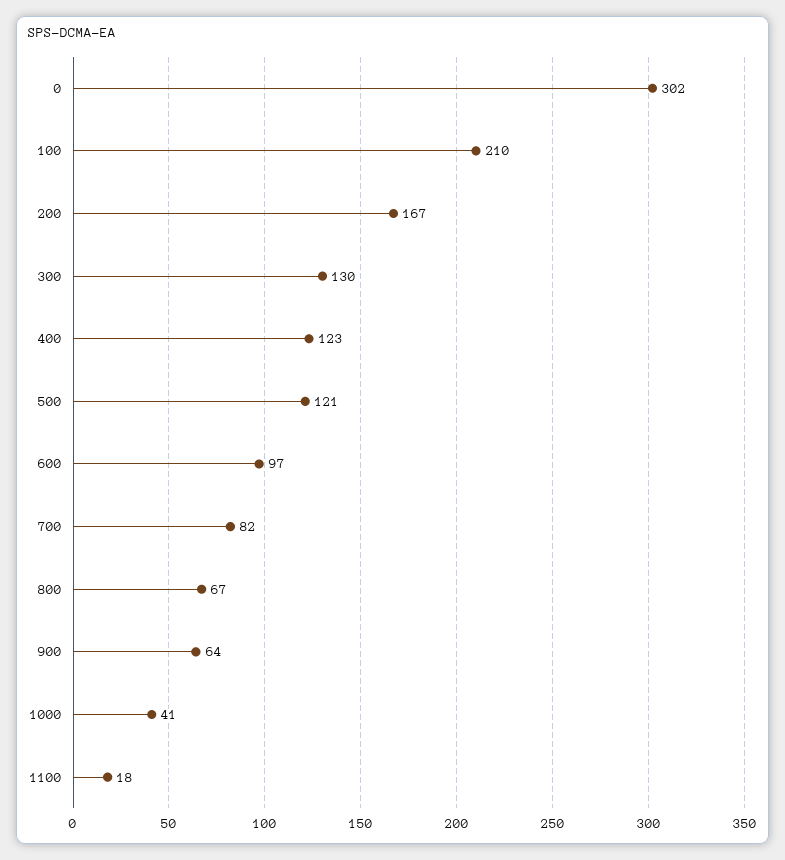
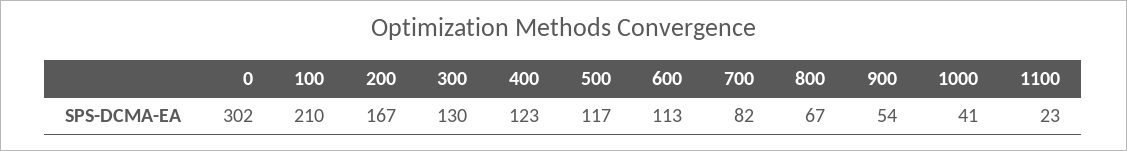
500: 121 -> 117
600: 97 -> 113
900: 64 -> 54
1100: 18 -> 23

